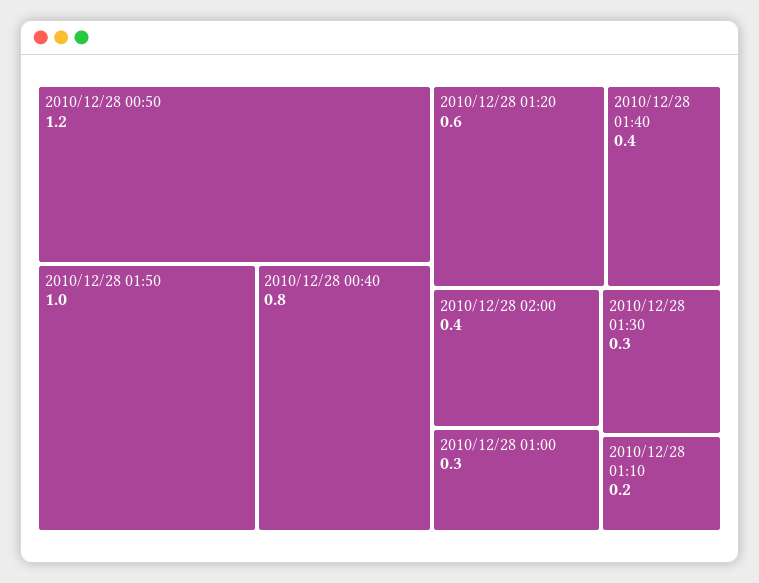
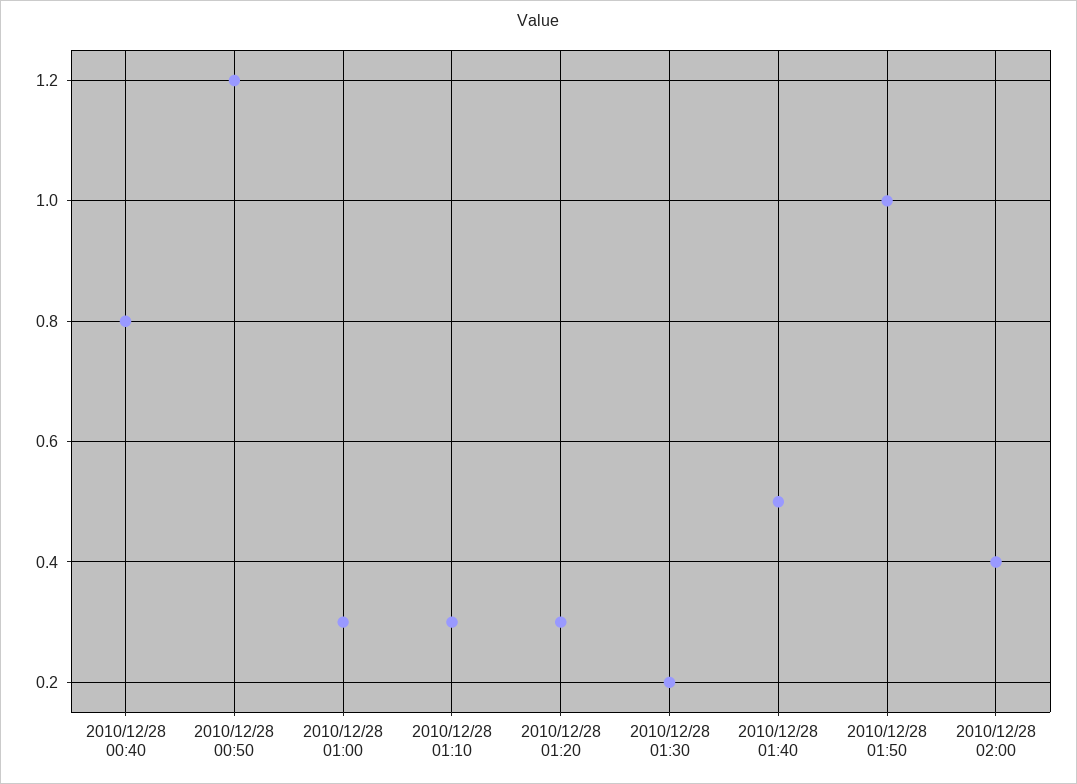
2010/12/28 01:20: 0.6 -> 0.3
2010/12/28 01:40: 0.4 -> 0.5
2010/12/28 01:30: 0.3 -> 0.2
2010/12/28 01:10: 0.2 -> 0.3

